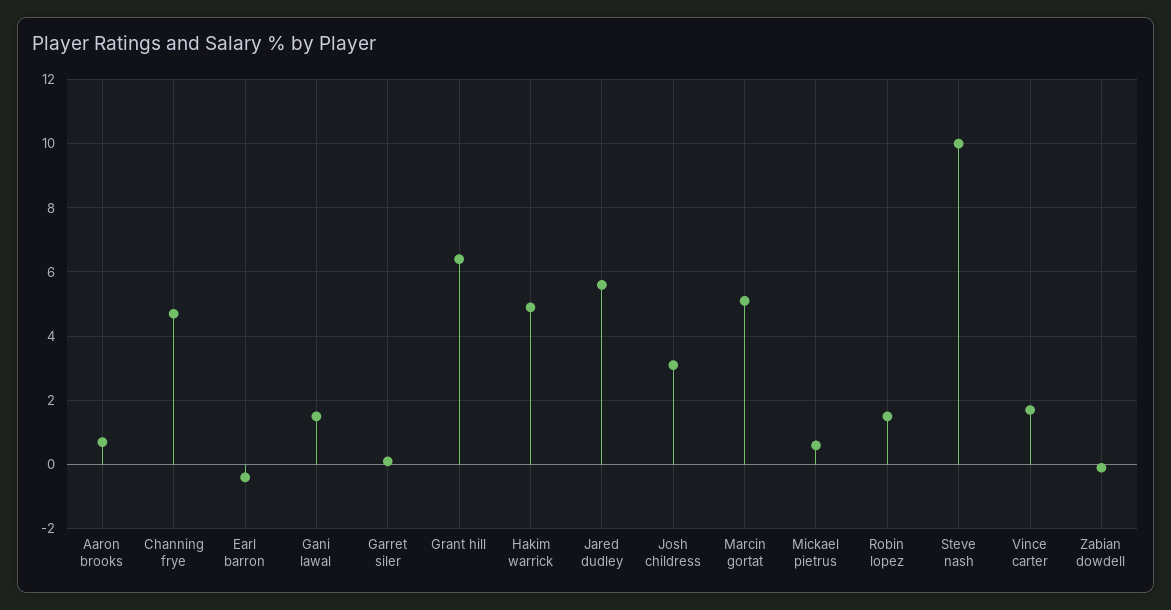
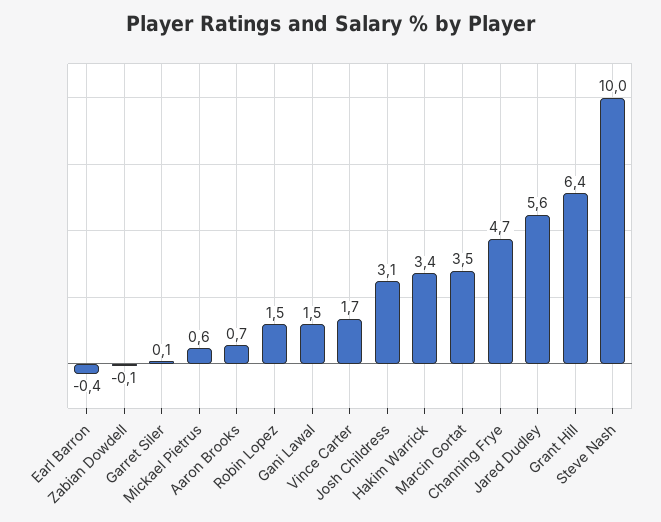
Hakim warrick: 5 -> 3.4
Marcin gortat: 5 -> 3.5

